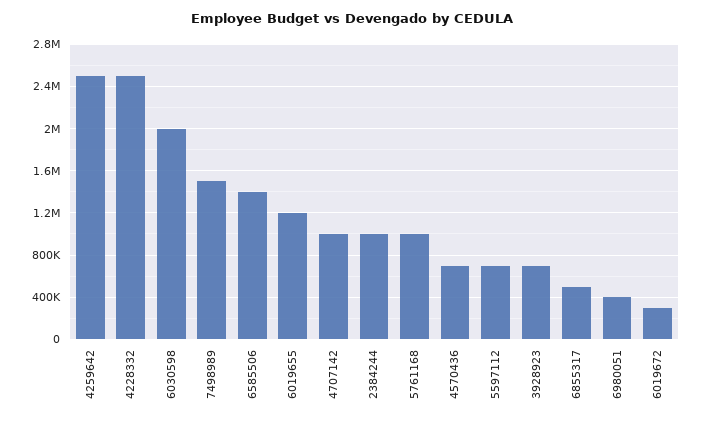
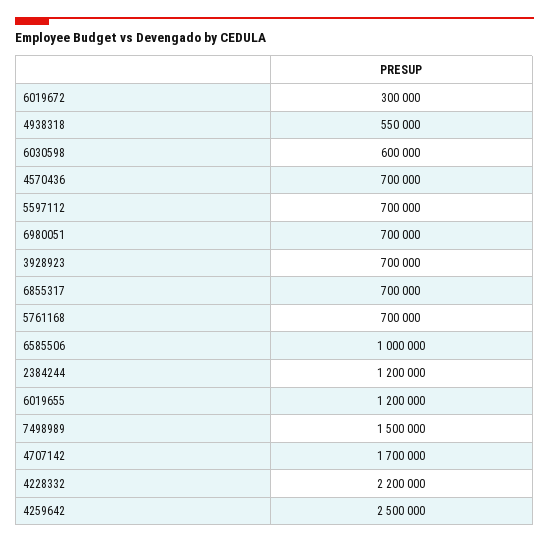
4228332: 2500000 -> 2200000
6030598: 2000000 -> 600000
6585506: 1400000 -> 1000000
4707142: 1000000 -> 1700000
2384244: 1000000 -> 1200000
5761168: 1000000 -> 700000
6855317: 500000 -> 700000
6980051: 400000 -> 700000
4938318: none -> 550000

